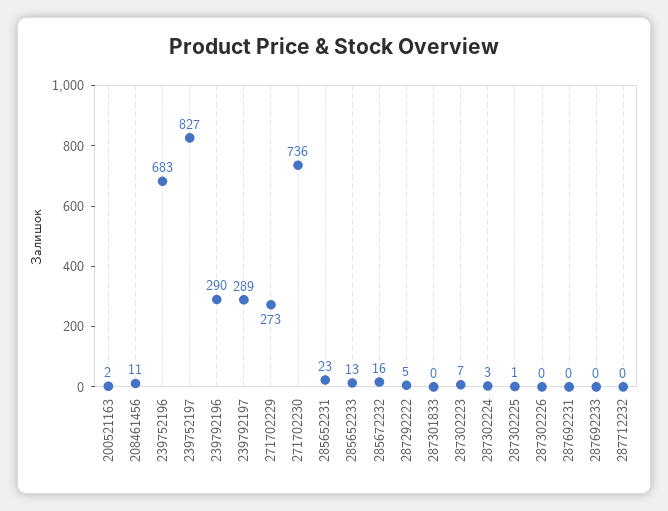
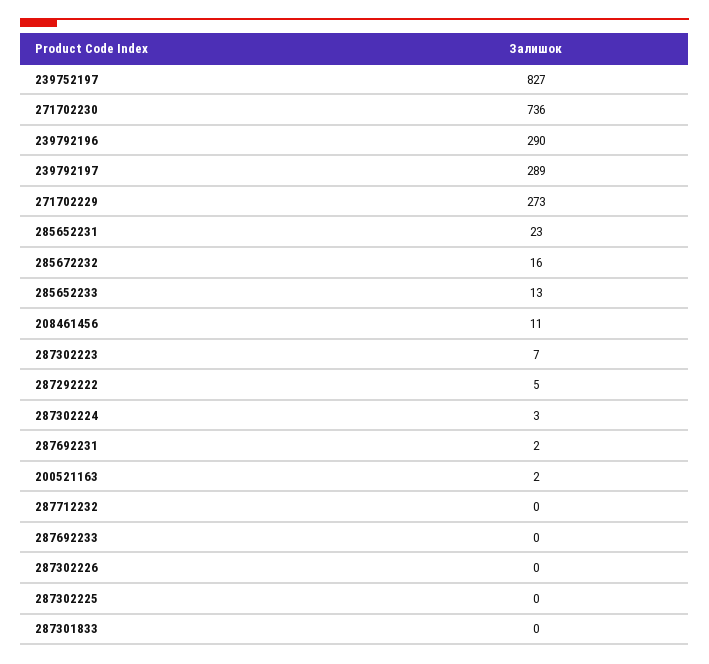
239752196: 683 -> none
287302225: 1 -> 0
287692231: 0 -> 2

